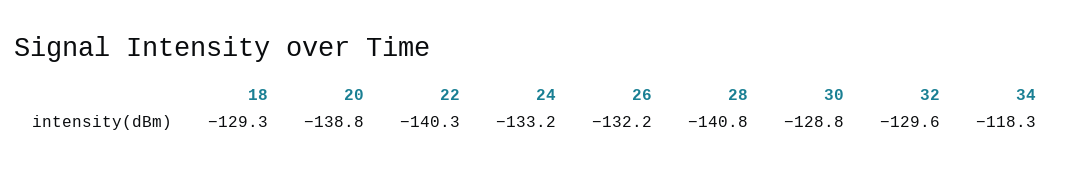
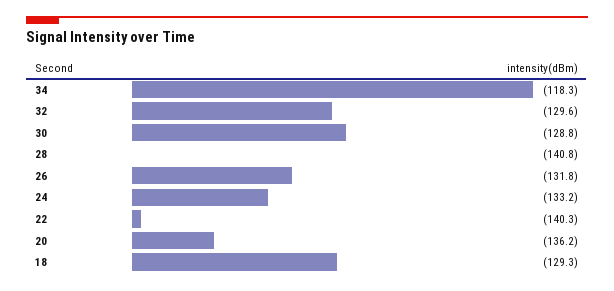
20: -138.8 -> -136.2
26: -132.2 -> -131.8

